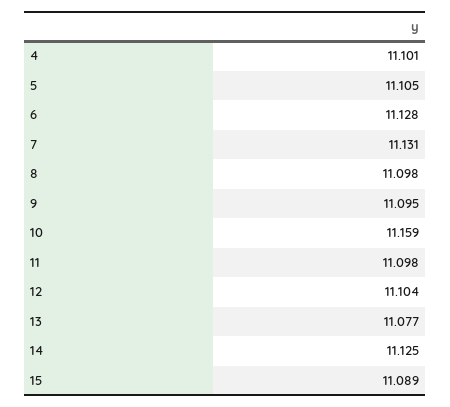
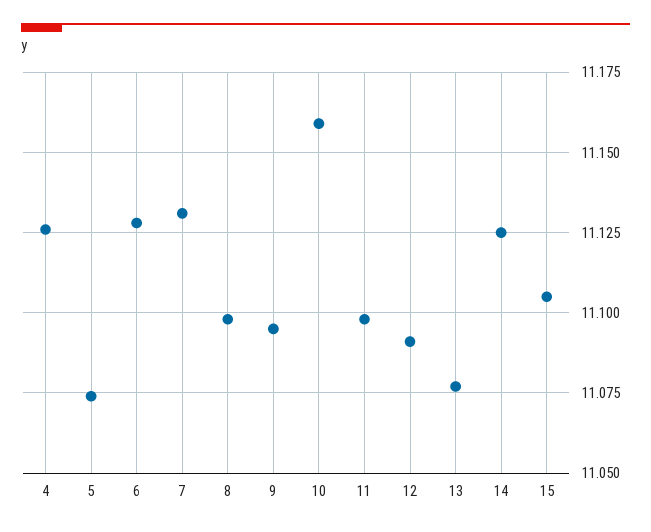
4: 11.101 -> 11.125
5: 11.105 -> 11.075
12: 11.104 -> 11.09
15: 11.089 -> 11.105

